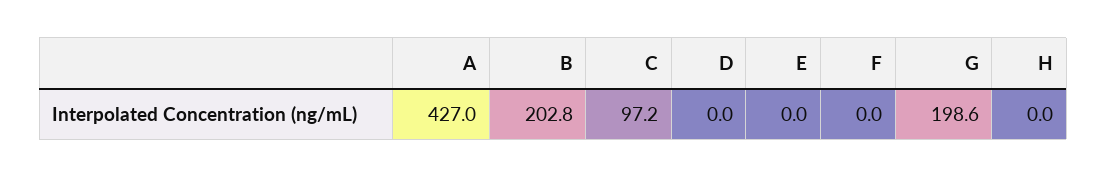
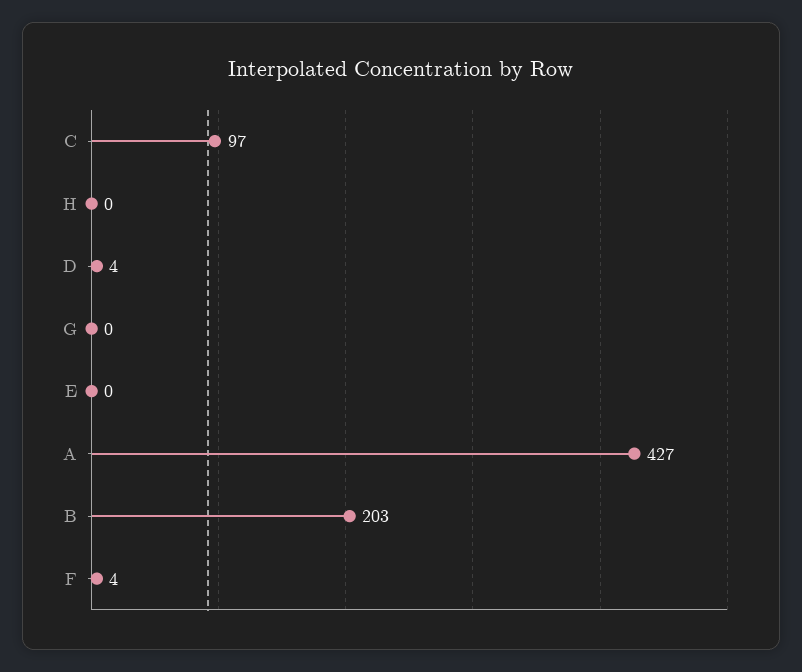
D: 0 -> 4
F: 0 -> 4
G: 198.6 -> 0

